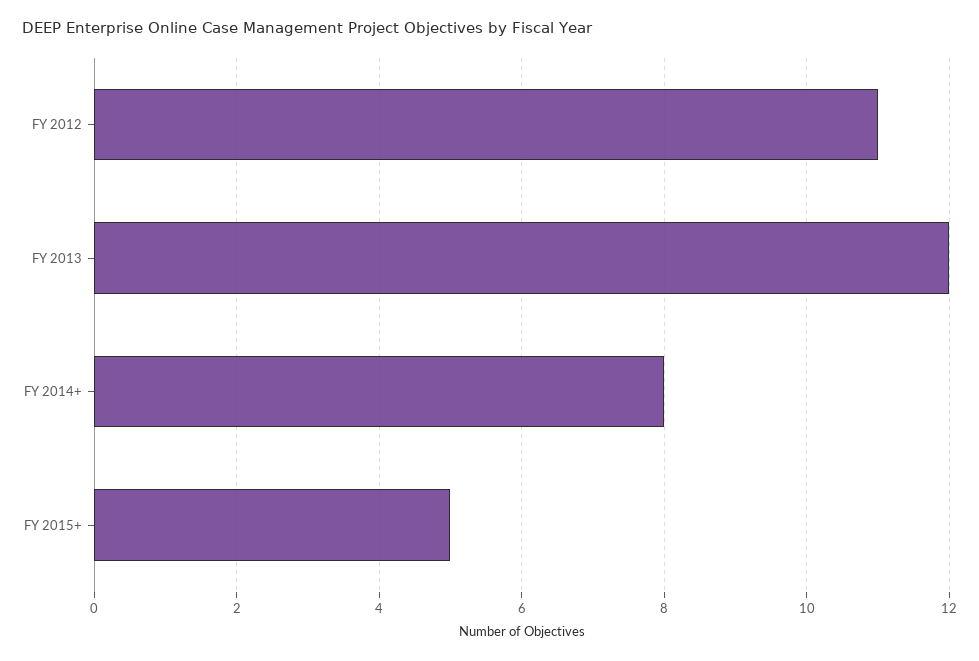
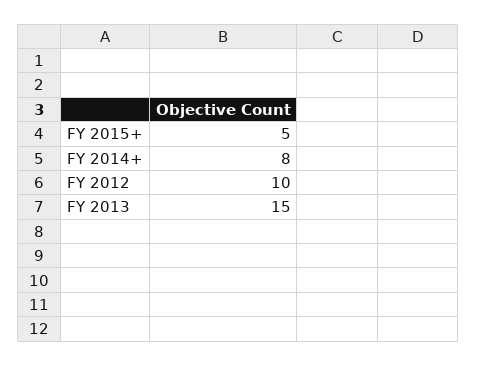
FY 2012: 11 -> 10
FY 2013: 12 -> 15

